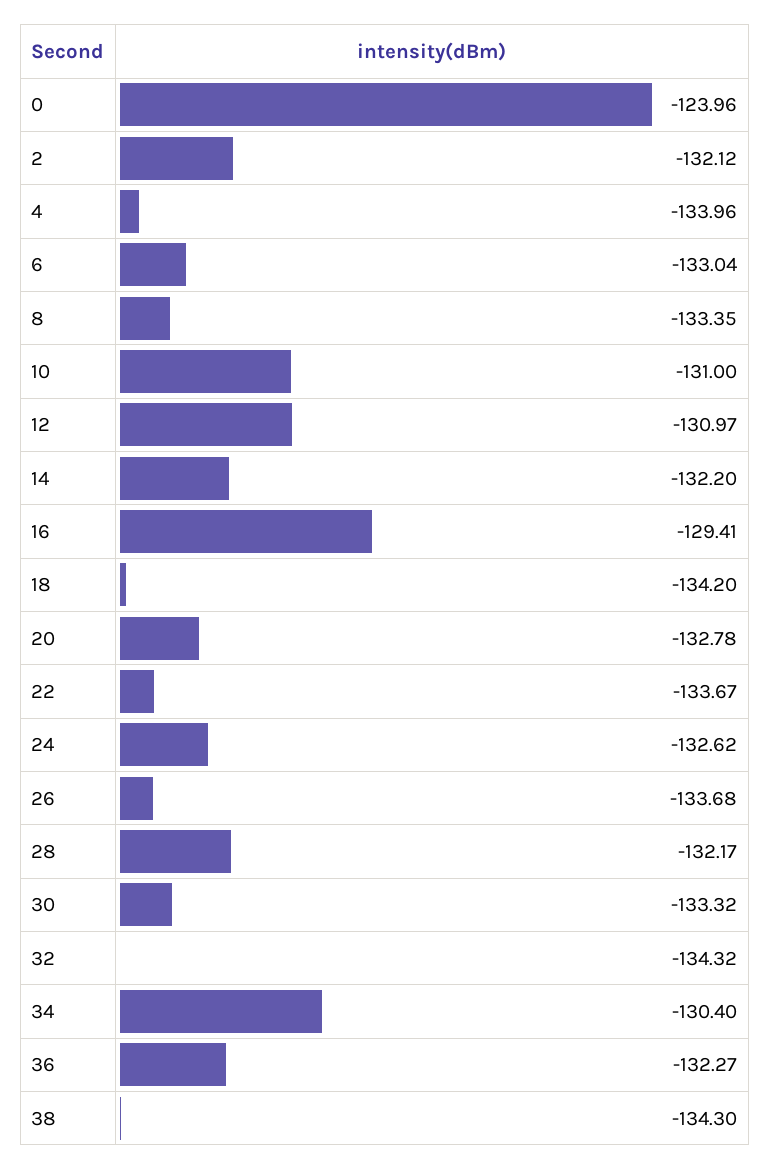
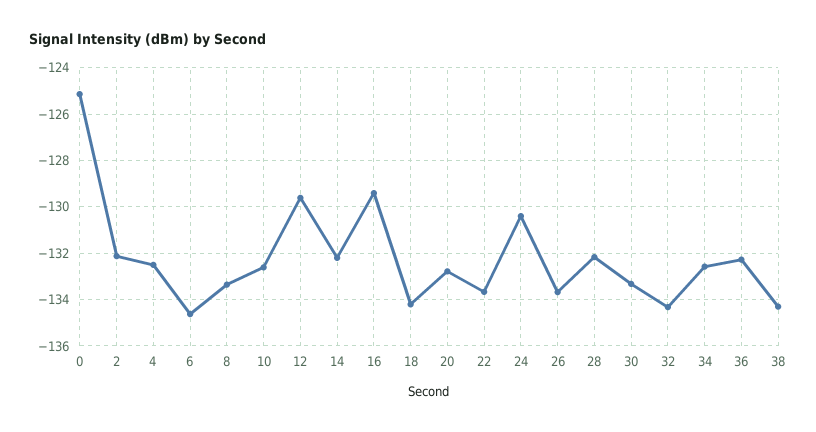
0: -123.96 -> -125
4: -133.96 -> -132.5
6: -133.04 -> -134.5
10: -131 -> -132.5
12: -130.97 -> -129.5
24: -132.62 -> -130.5
34: -130.4 -> -132.5

